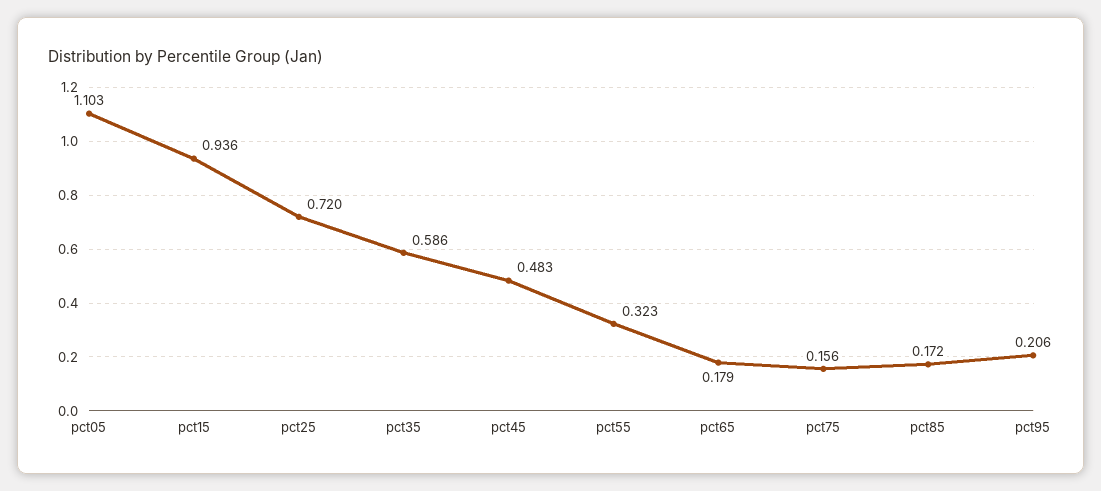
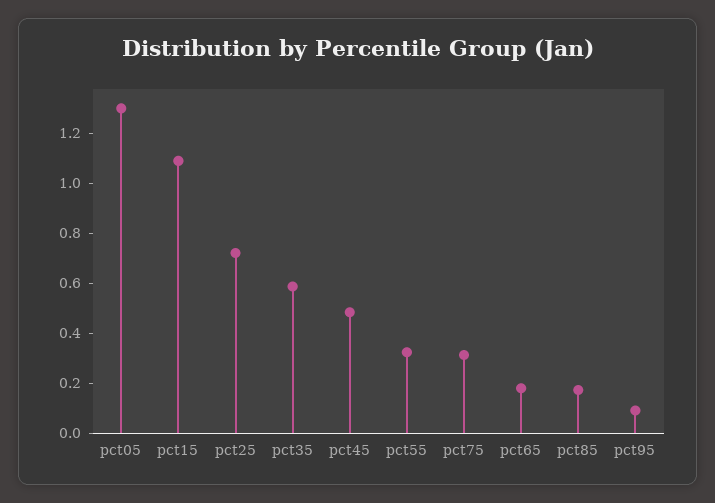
pct05: 1.103 -> 1.3
pct15: 0.936 -> 1.1
pct75: 0.156 -> 0.3
pct95: 0.206 -> 0.1

